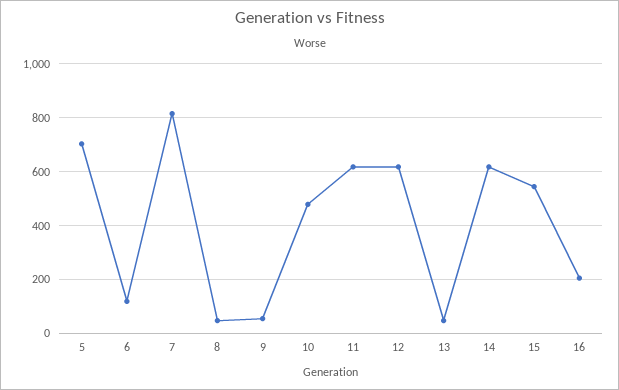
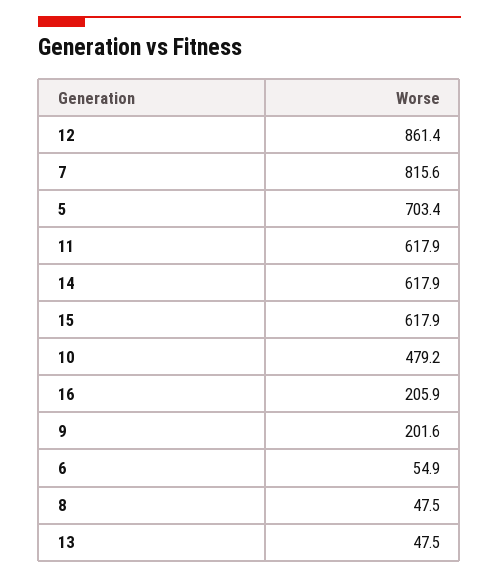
6: 125 -> 54.9
9: 50 -> 201.6
12: 625 -> 861.4
15: 550 -> 617.9

